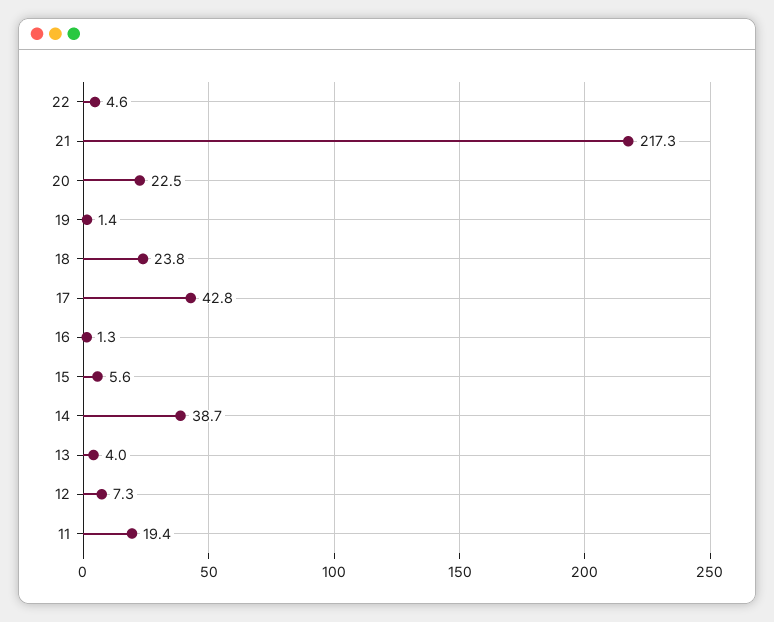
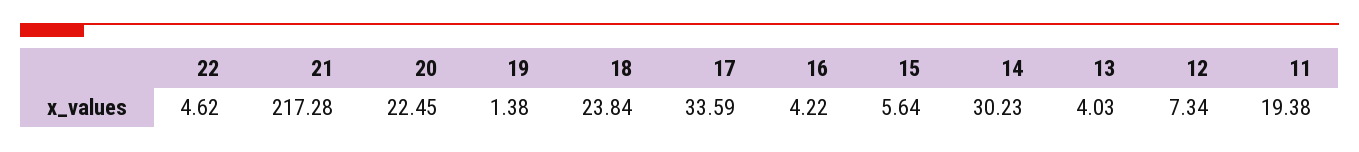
17: 42.8 -> 33.59
16: 1.3 -> 4.22
14: 38.7 -> 30.23

